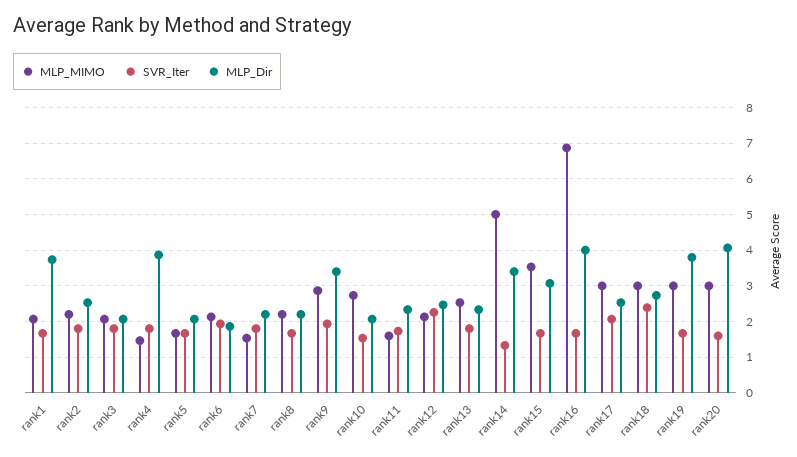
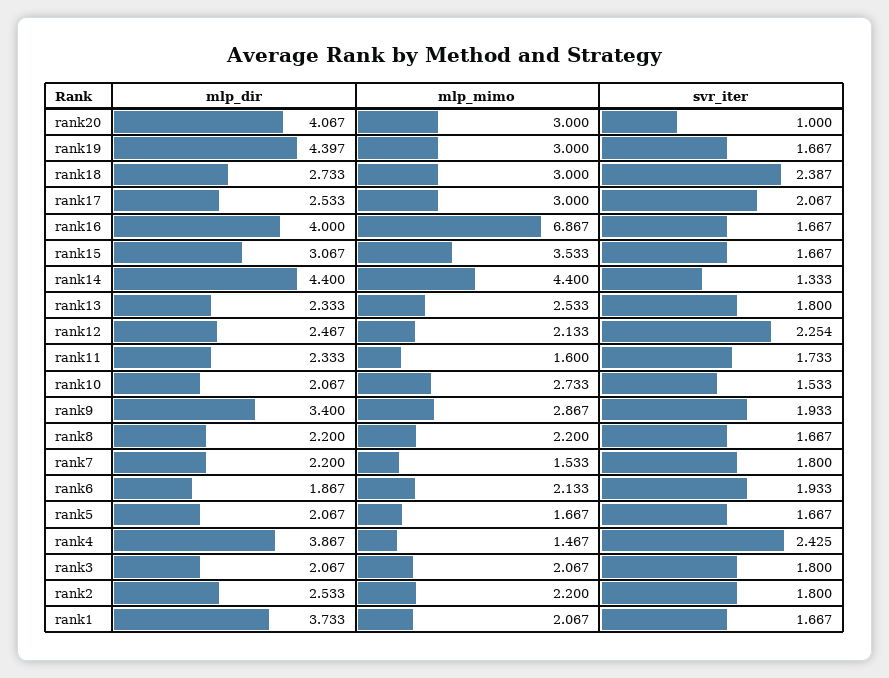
SVR_Iter, rank4: 1.8 -> 2.425
MLP_MIMO, rank14: 5 -> 4.4
MLP_Dir, rank14: 3.4 -> 4.4
MLP_Dir, rank19: 3.8 -> 4.397
SVR_Iter, rank20: 1.6 -> 1

